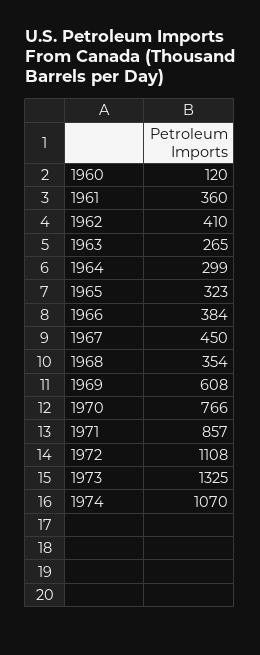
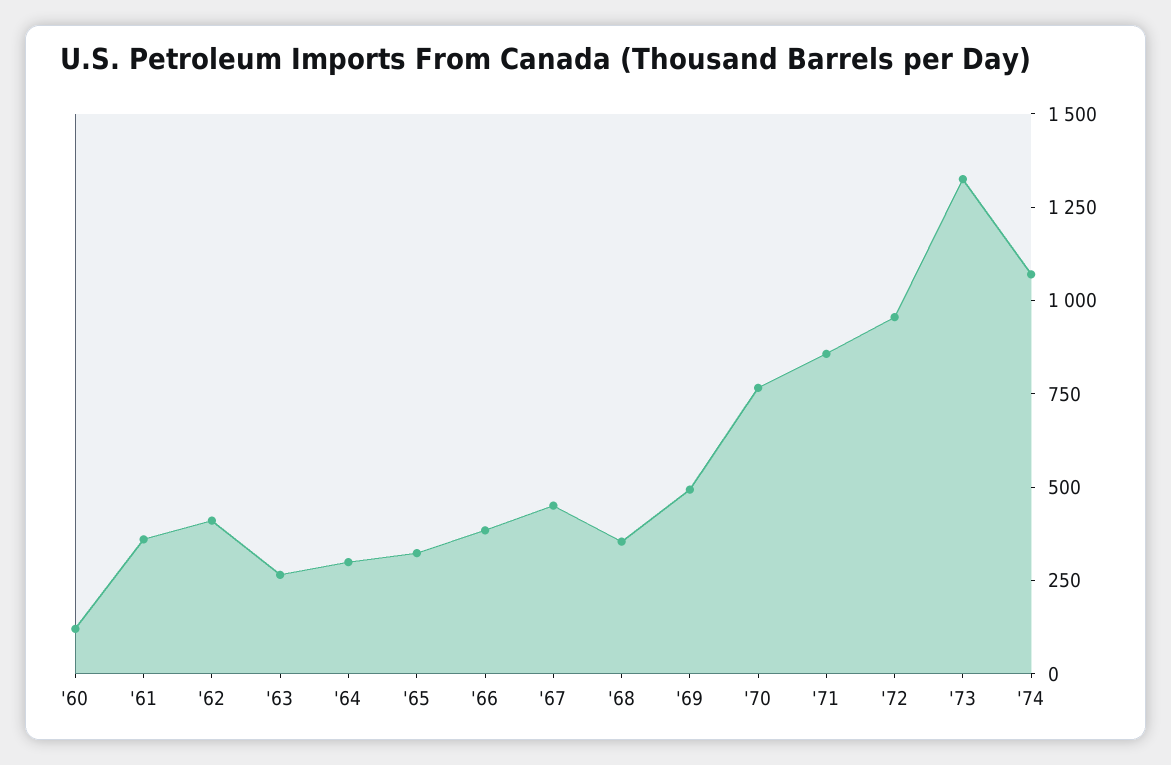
1969: 608 -> 500
1972: 1108 -> 950

